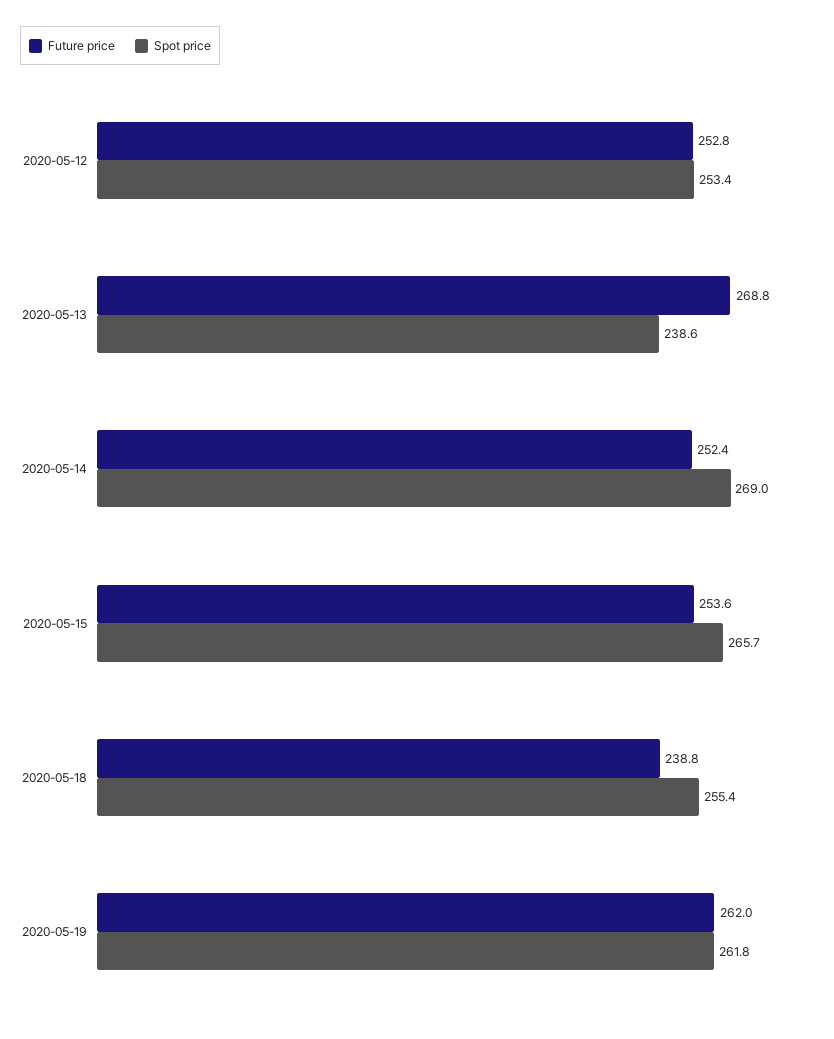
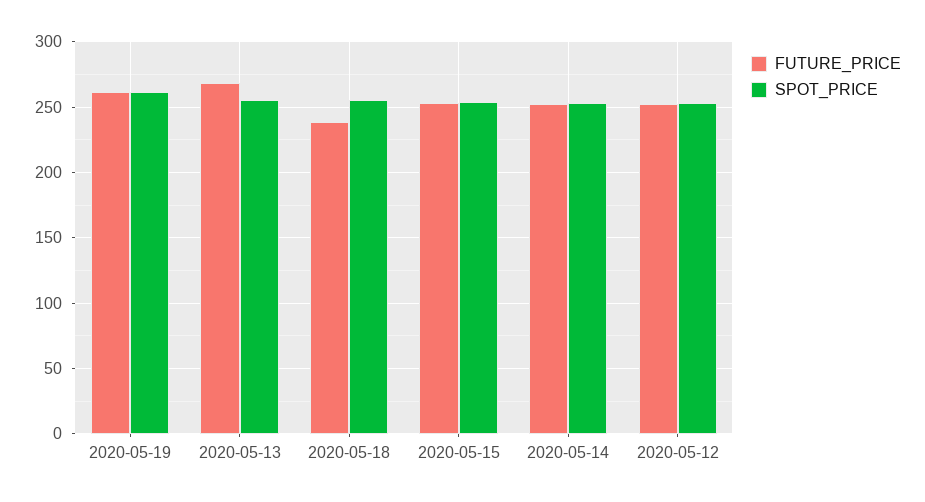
Spot price, 2020-05-13: 238.6 -> 255
Spot price, 2020-05-14: 269 -> 255
Spot price, 2020-05-15: 265.7 -> 255

